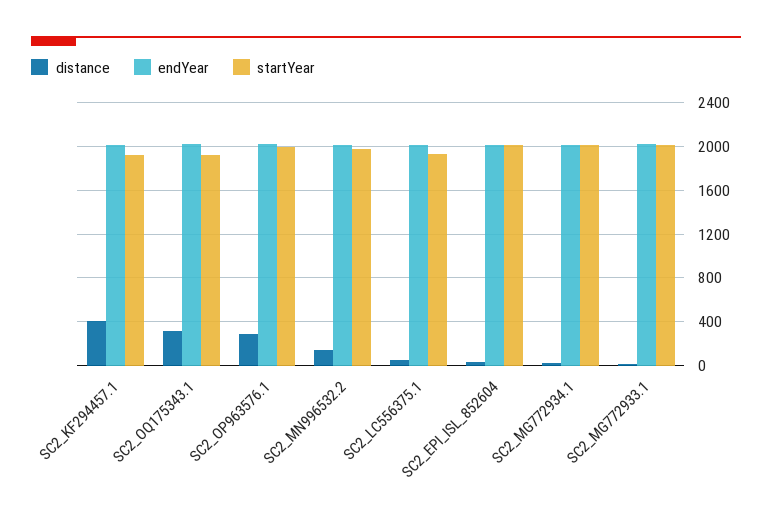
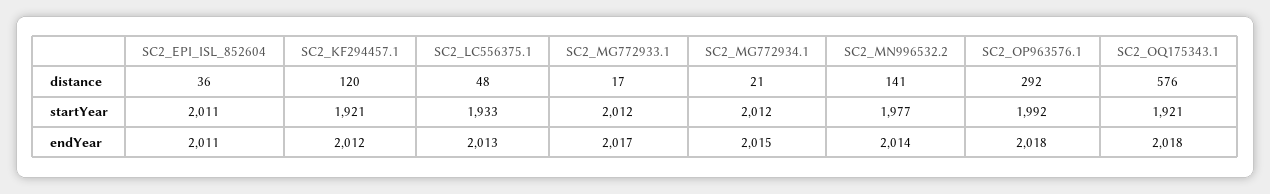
distance, SC2_KF294457.1: 400 -> 120
distance, SC2_OQ175343.1: 300 -> 576

